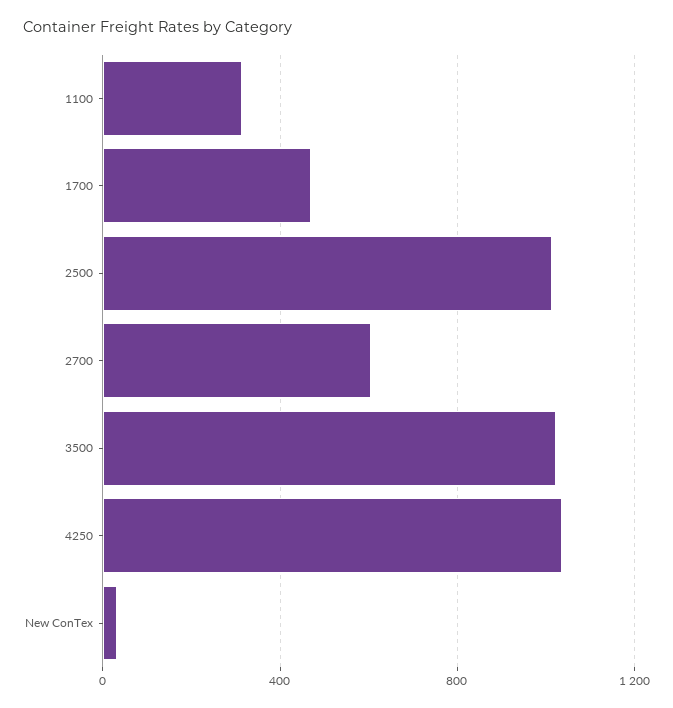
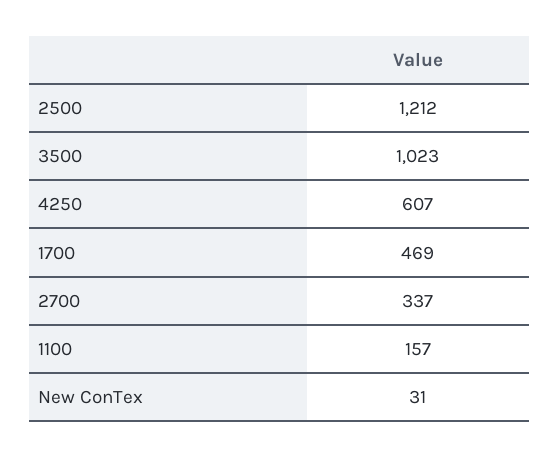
1100: 300 -> 157
2500: 1000 -> 1212
2700: 600 -> 337
4250: 1050 -> 607

